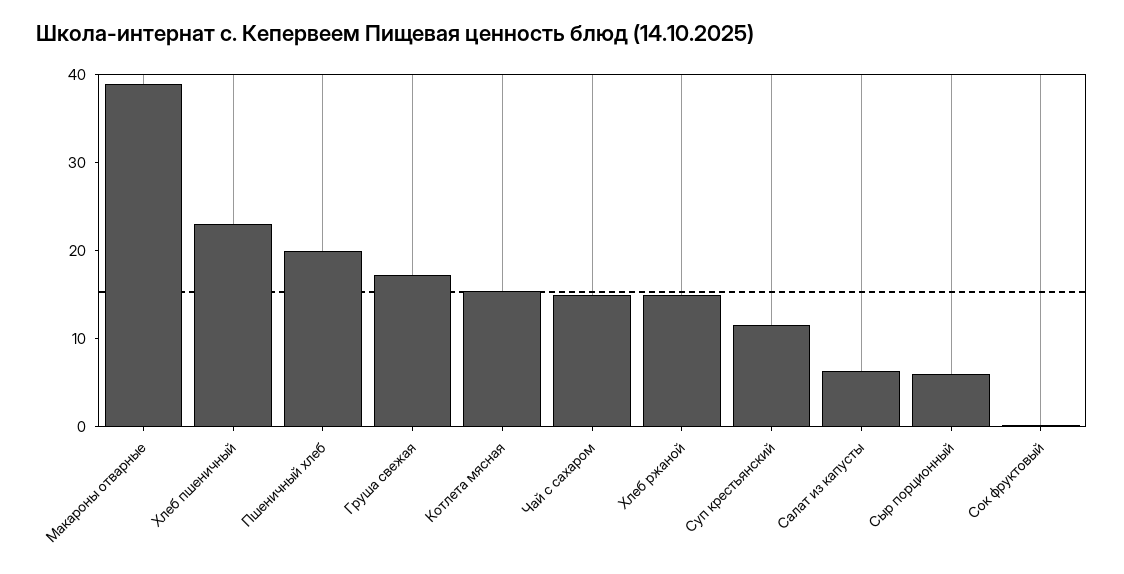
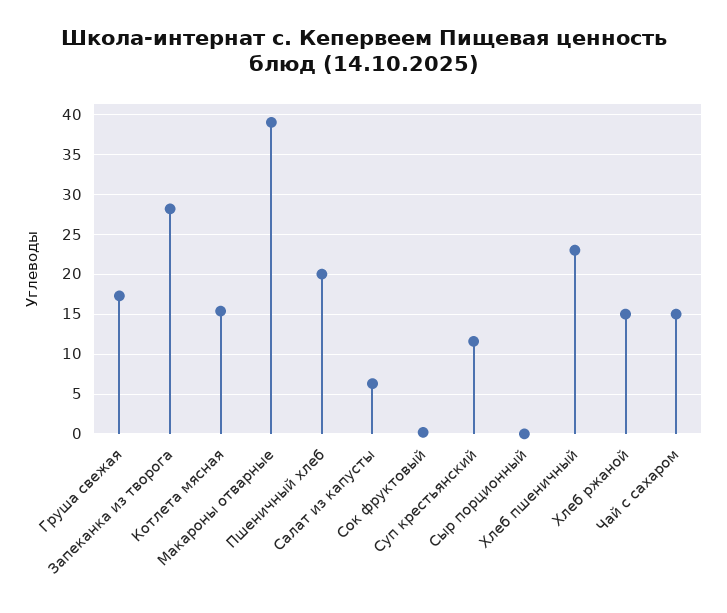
Сыр порционный: 6 -> 0
Запеканка из творога: none -> 28

